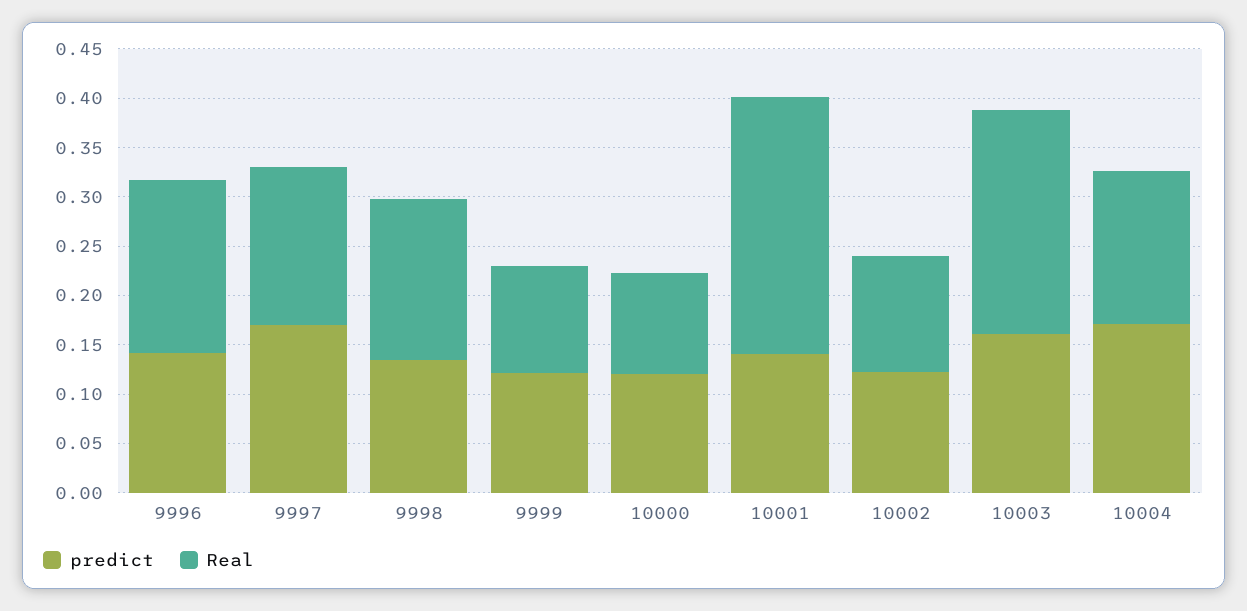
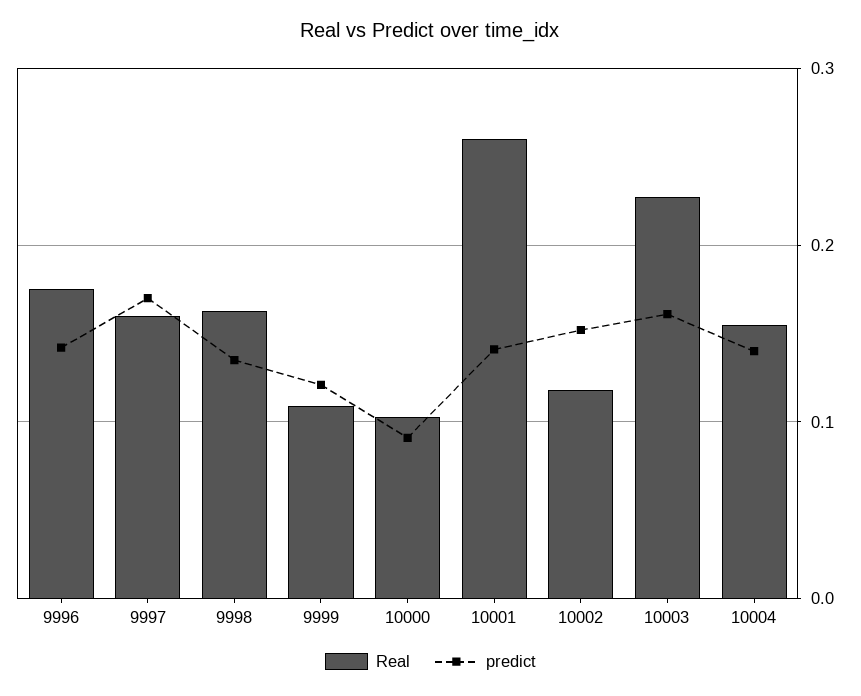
predict, 10000: 0.12 -> 0.09
predict, 10002: 0.12 -> 0.15
predict, 10004: 0.17 -> 0.14

